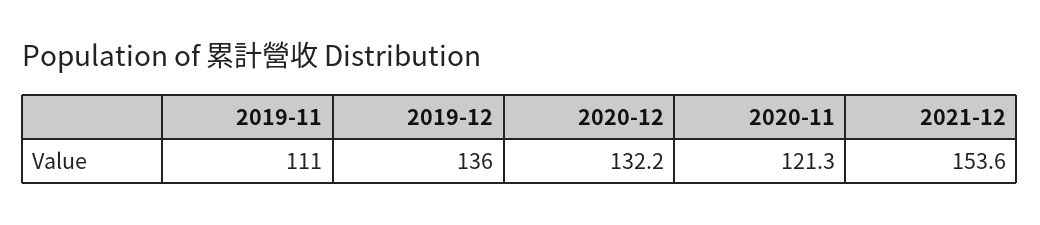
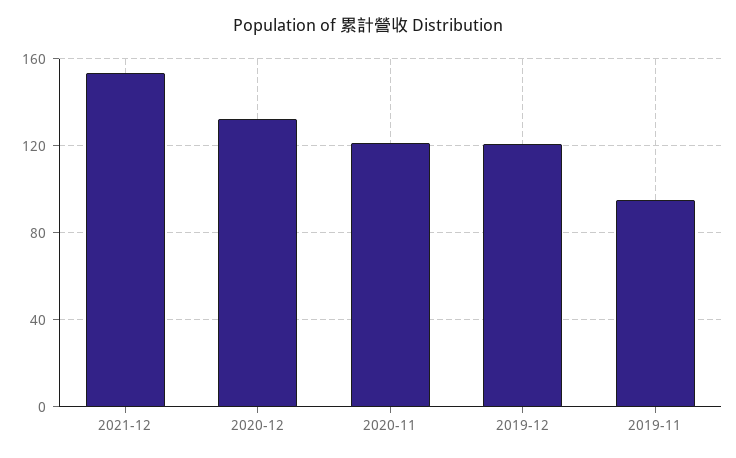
2019-11: 111 -> 95
2019-12: 136 -> 120

